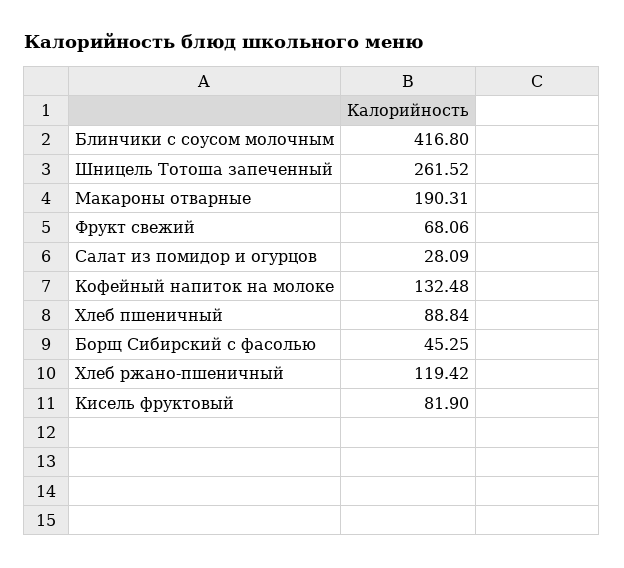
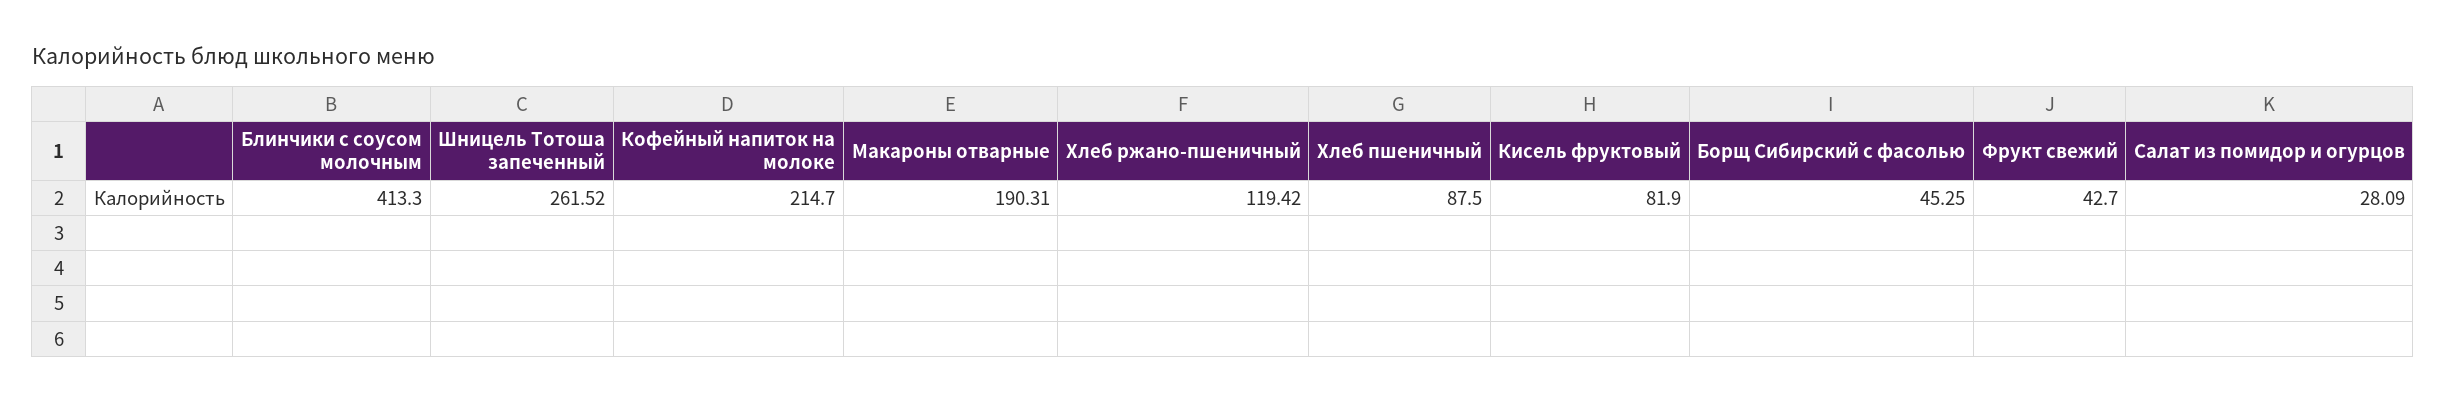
Блинчики с соусом молочным: 416.8 -> 413.3
Фрукт свежий: 68.06 -> 42.7
Кофейный напиток на молоке: 132.48 -> 214.7
Хлеб пшеничный: 88.84 -> 87.5

